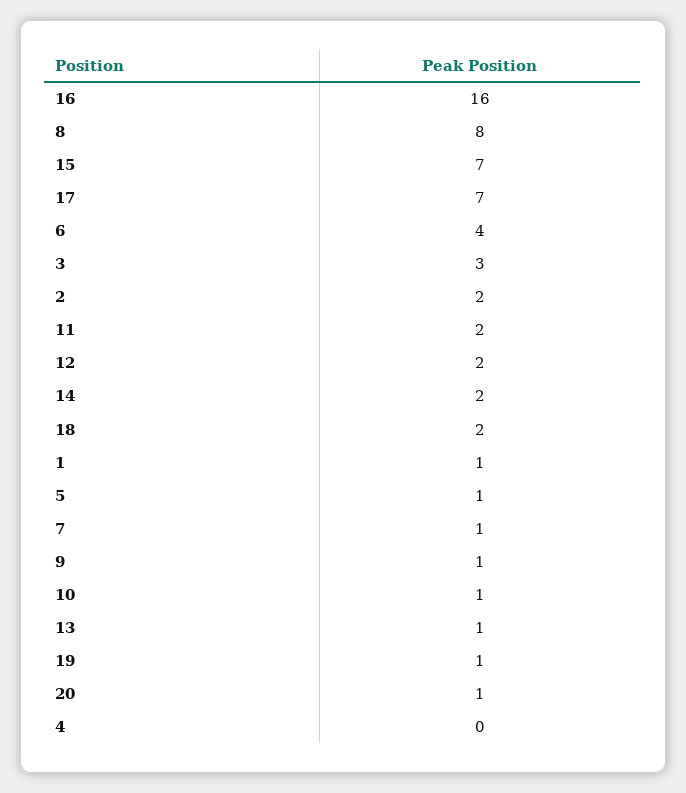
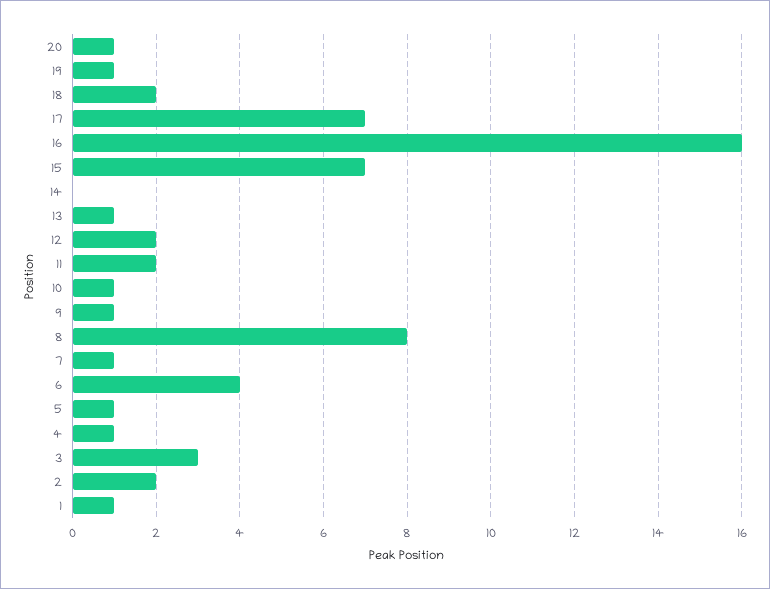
14: 2 -> 0
4: 0 -> 1

